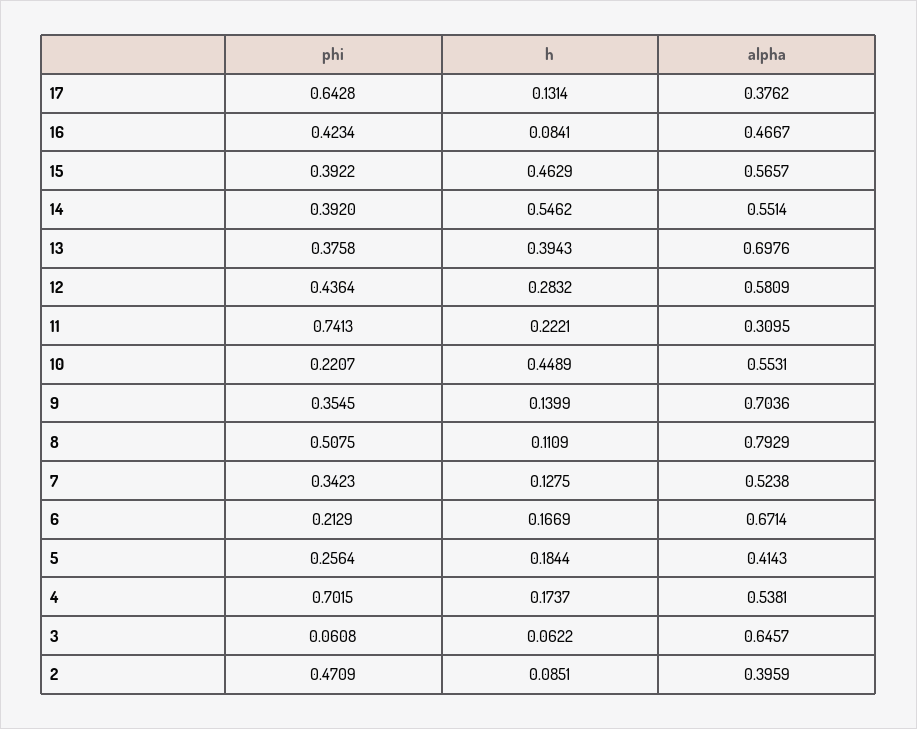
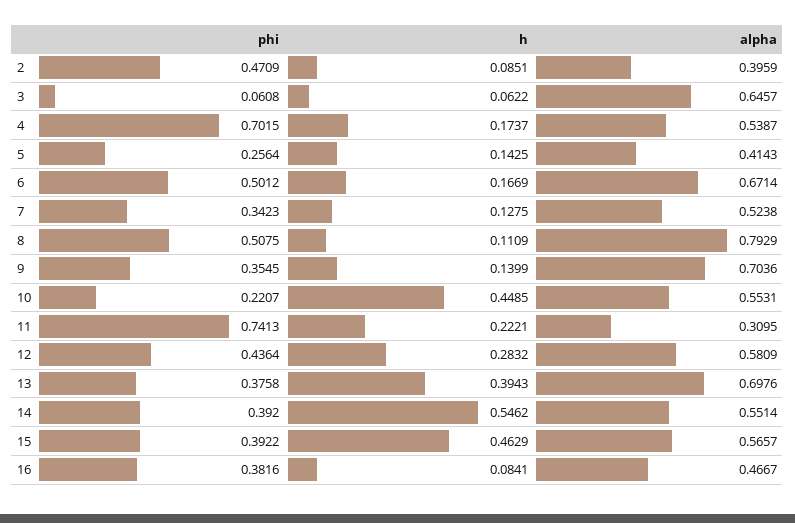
phi, 17: 0.6428 -> none
h, 17: 0.1314 -> none
alpha, 17: 0.3762 -> none
phi, 16: 0.4234 -> 0.3816
h, 10: 0.4489 -> 0.4485
phi, 6: 0.2129 -> 0.5012
h, 5: 0.1844 -> 0.1425
alpha, 4: 0.5381 -> 0.5387

